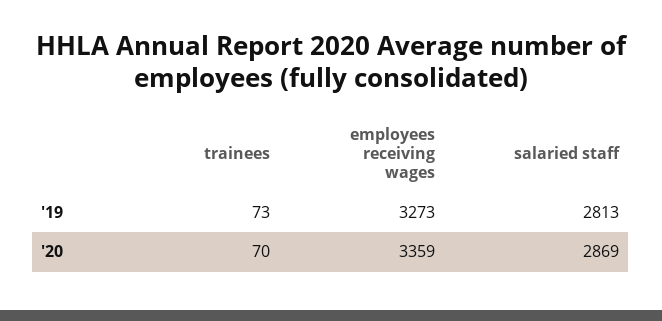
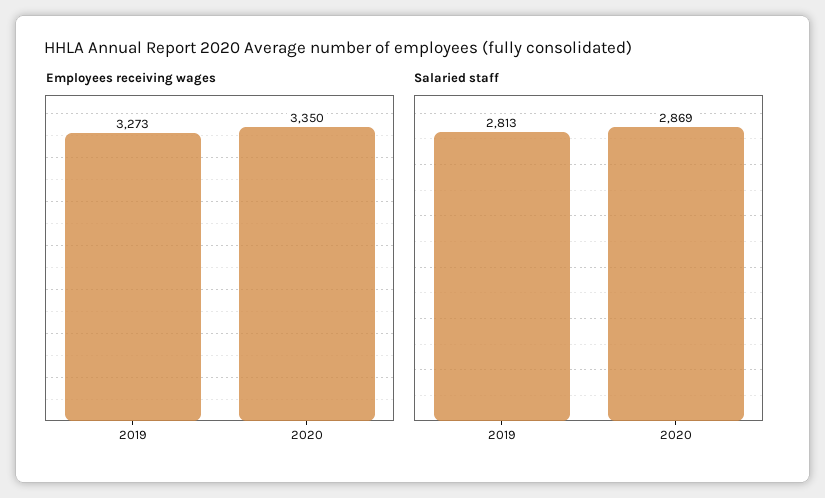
trainees, '19: 73 -> none
trainees, '20: 70 -> none
employees receiving wages, '20: 3359 -> 3350

